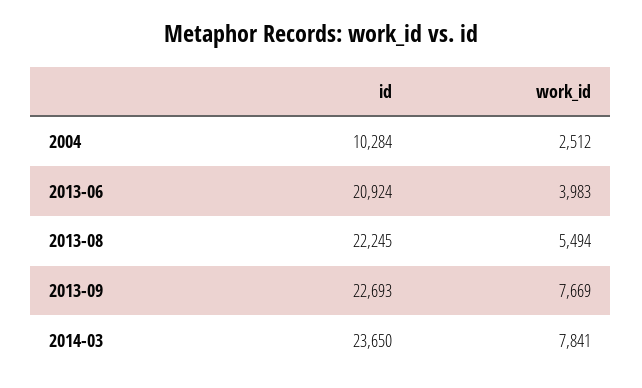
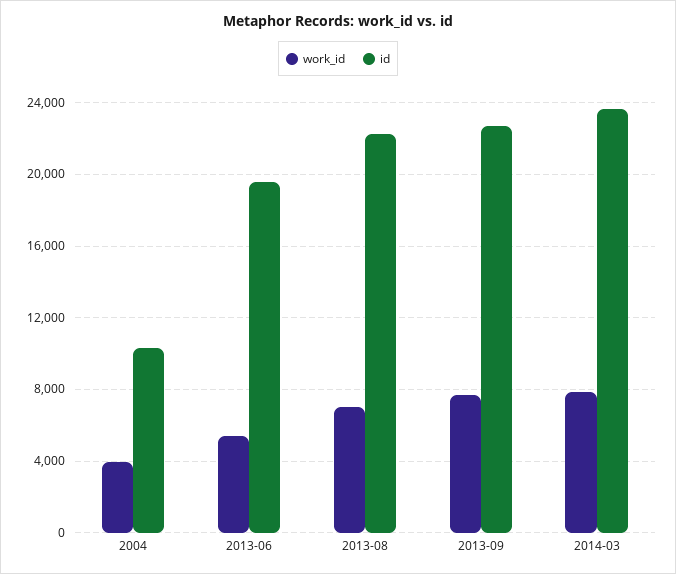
work_id, 2004: 2512 -> 4000
id, 2013-06: 20924 -> 19500
work_id, 2013-06: 3983 -> 5500
work_id, 2013-08: 5494 -> 7000

